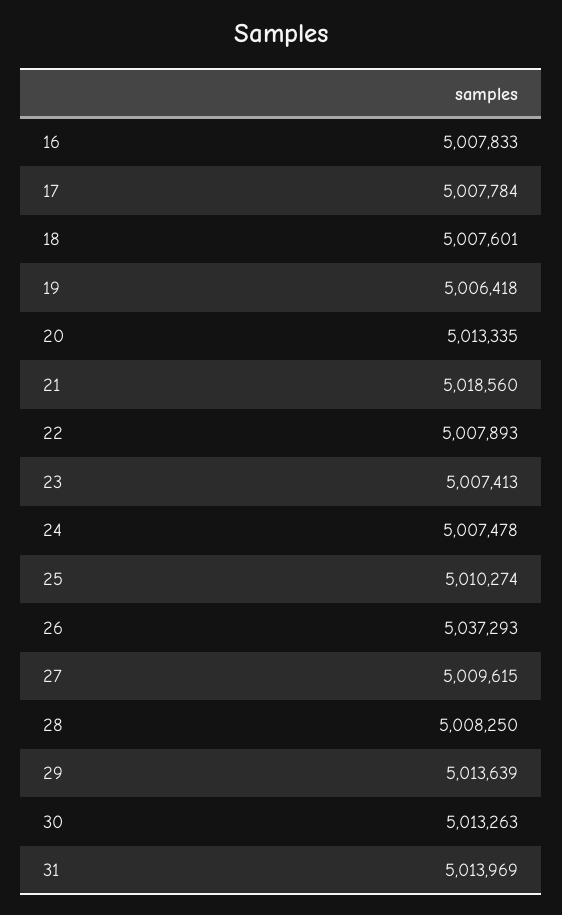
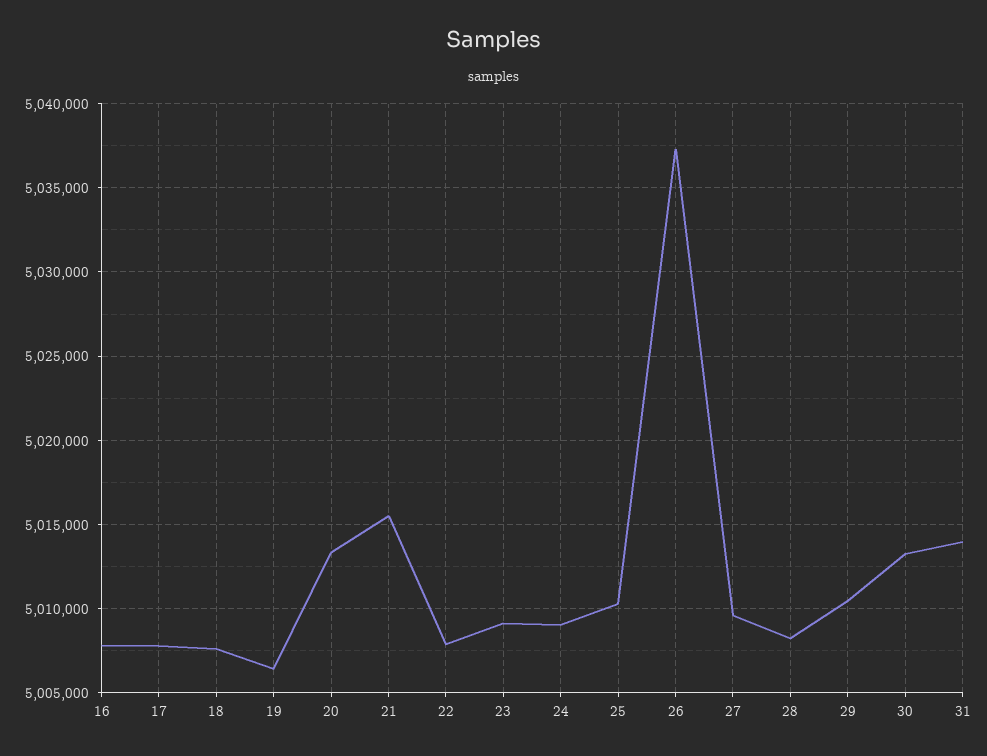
21: 5018560 -> 5015500
23: 5007413 -> 5009000
24: 5007478 -> 5009000
29: 5013639 -> 5010500

